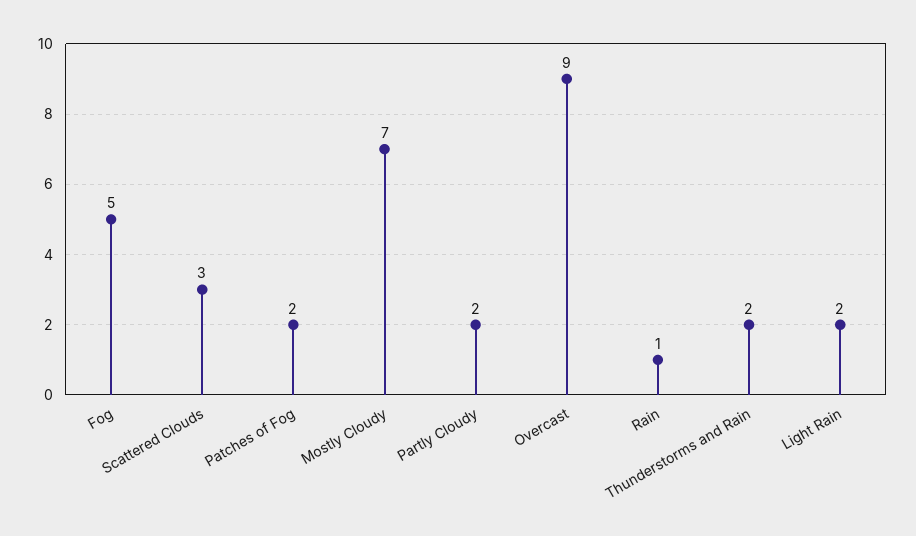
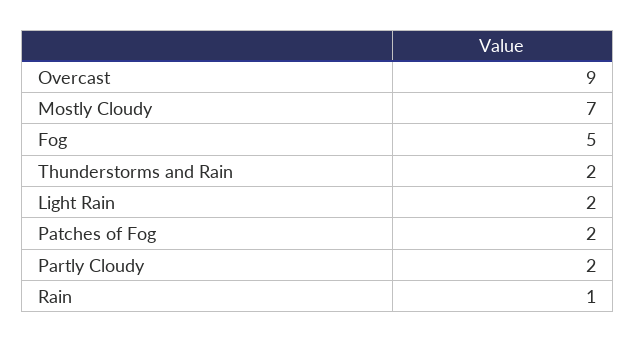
Scattered Clouds: 3 -> none

